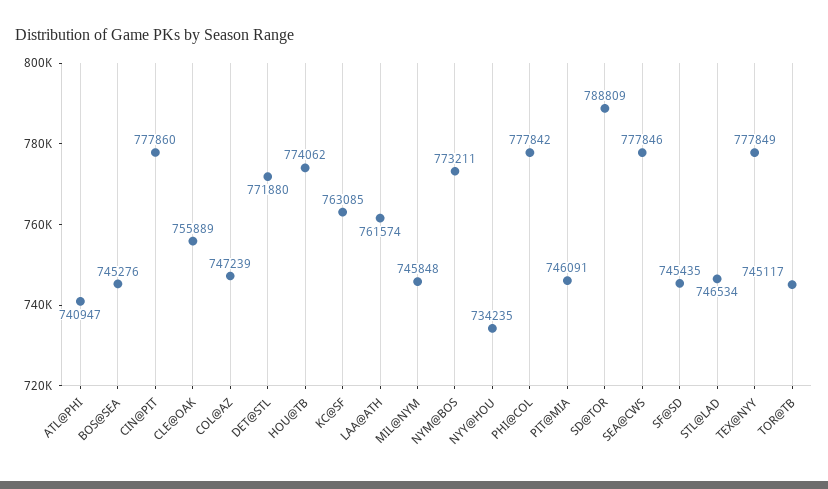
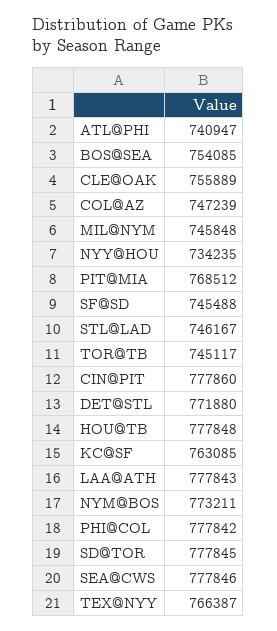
BOS@SEA: 745276 -> 754085
HOU@TB: 774062 -> 777848
LAA@ATH: 761574 -> 777843
PIT@MIA: 746091 -> 768512
SD@TOR: 788809 -> 777845
SF@SD: 745435 -> 745488
STL@LAD: 746534 -> 746167
TEX@NYY: 777849 -> 766387

